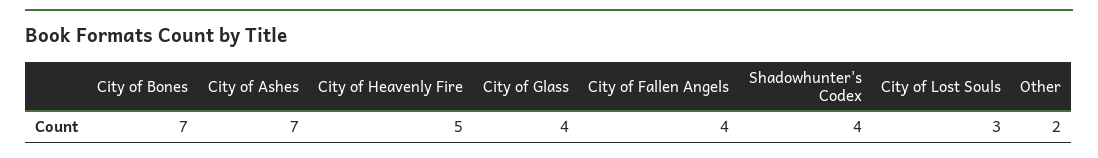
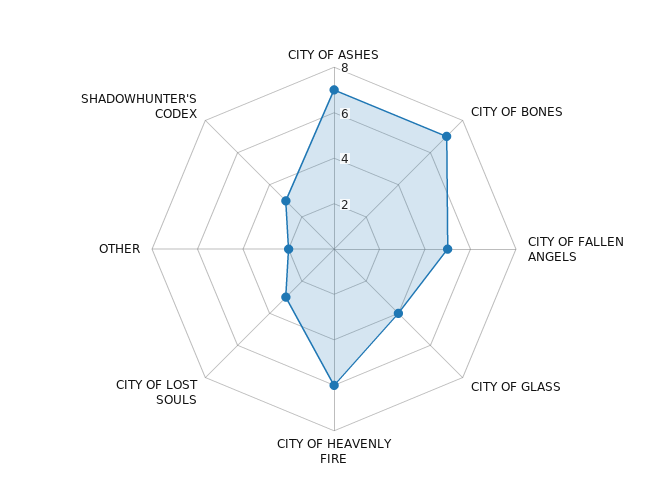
City of Heavenly Fire: 5 -> 6
City of Fallen Angels: 4 -> 5
Shadowhunter's Codex: 4 -> 3

